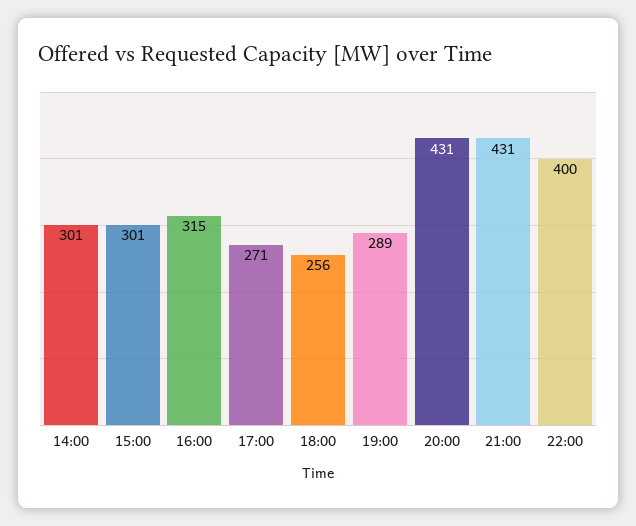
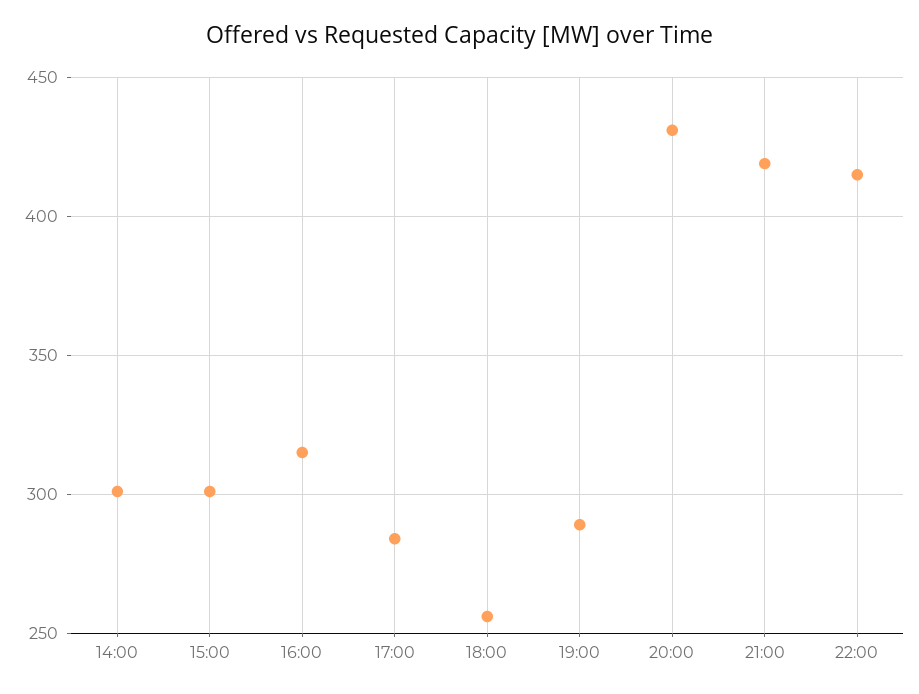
17:00: 271 -> 285
21:00: 431 -> 420
22:00: 400 -> 415

